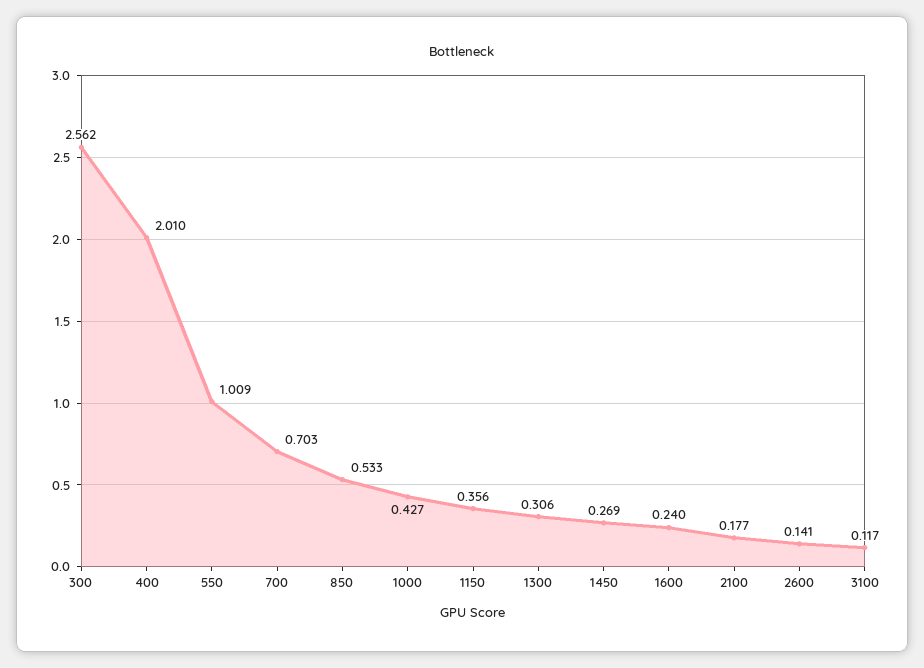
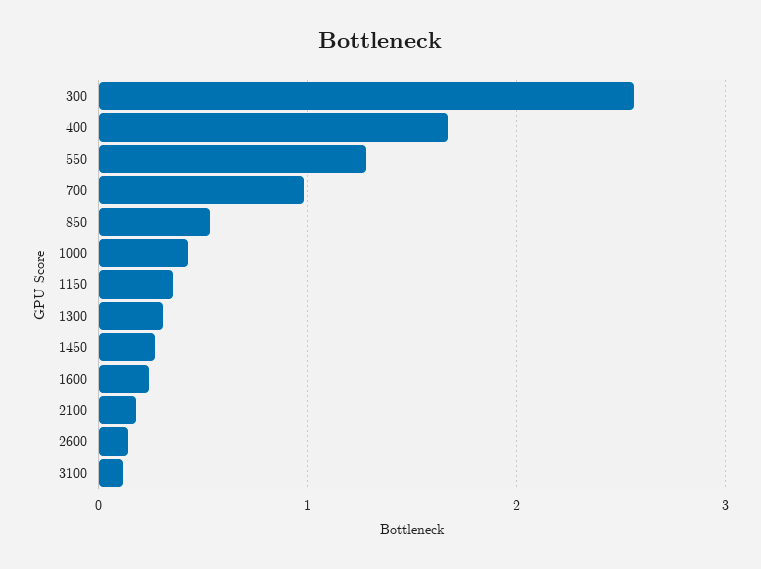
400: 2.01 -> 1.7
550: 1.009 -> 1.3
700: 0.703 -> 1

